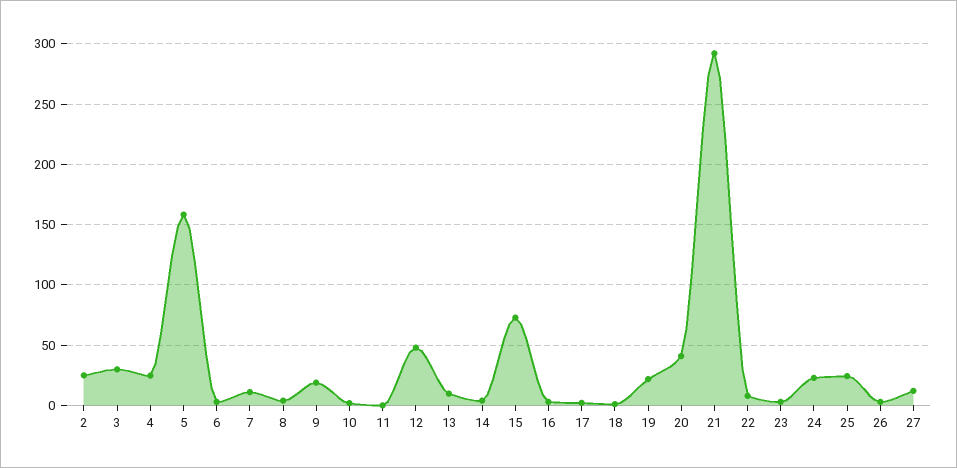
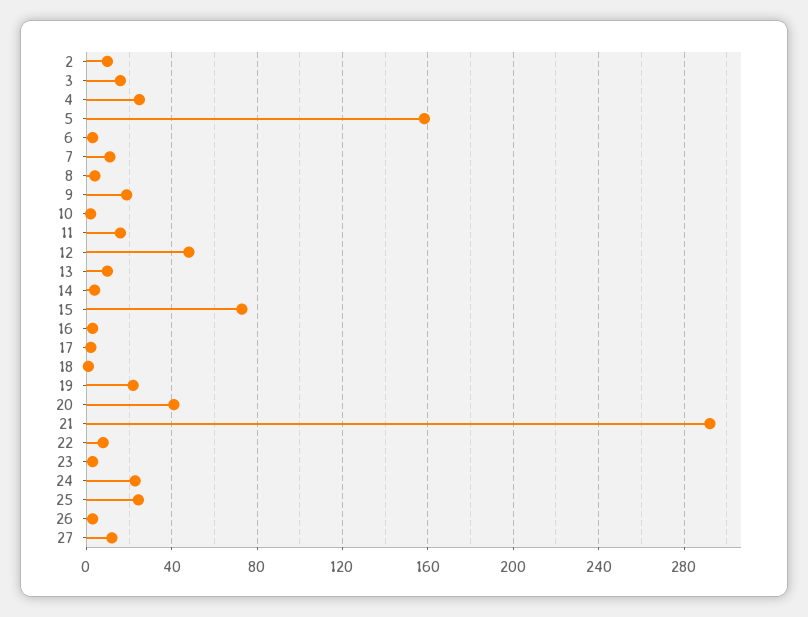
2: 25 -> 10
3: 30 -> 15
11: 0 -> 15

